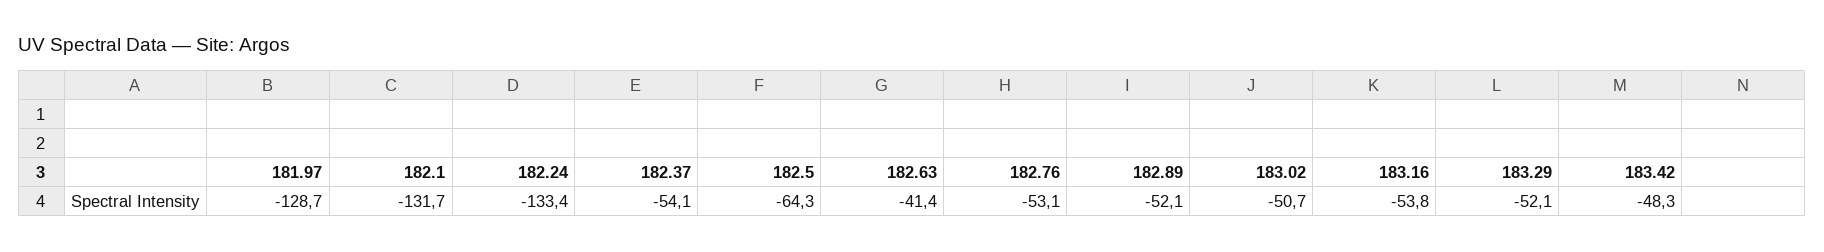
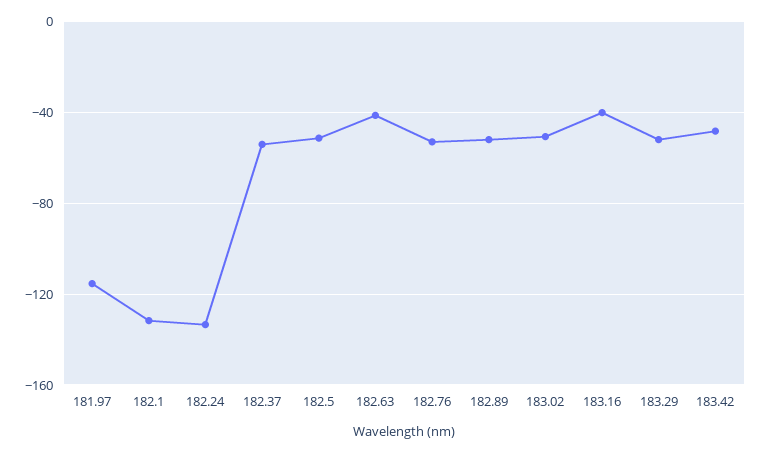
181.97: -128.7 -> -115
182.5: -64.3 -> -50
183.16: -53.8 -> -40

